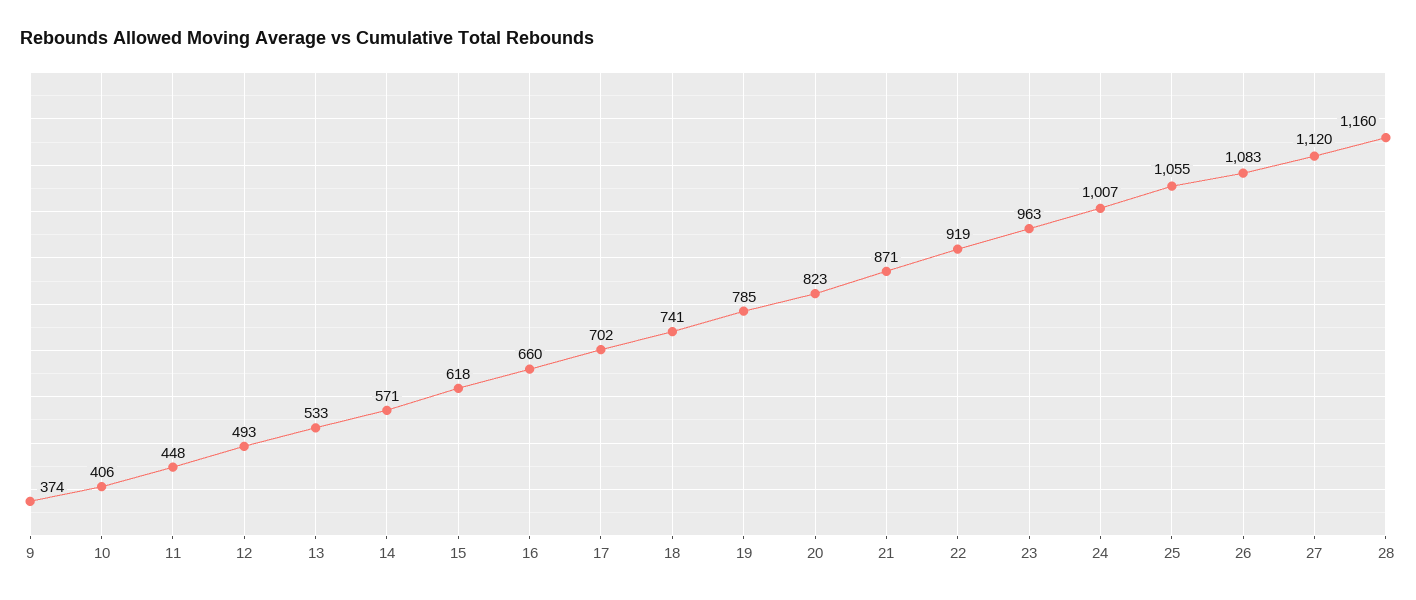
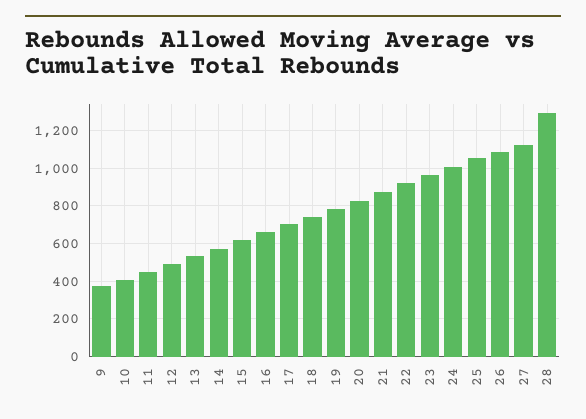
28: 1160 -> 1300

